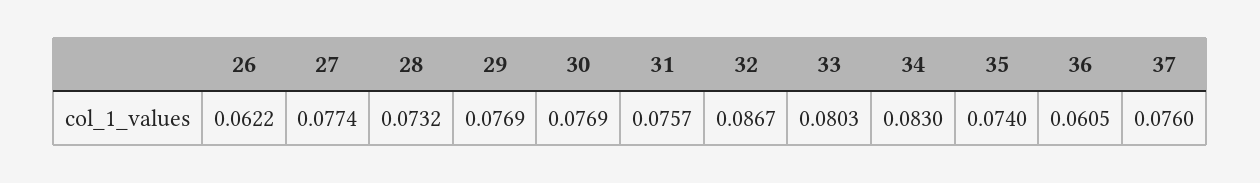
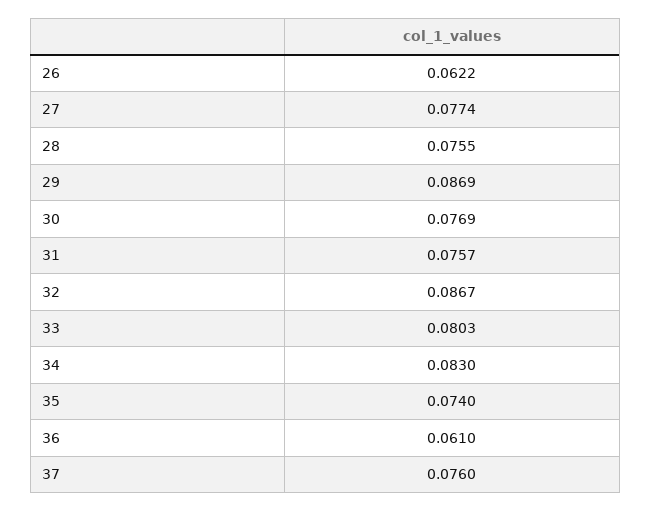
28: 0.0732 -> 0.0755
29: 0.0769 -> 0.0869
36: 0.0605 -> 0.061

